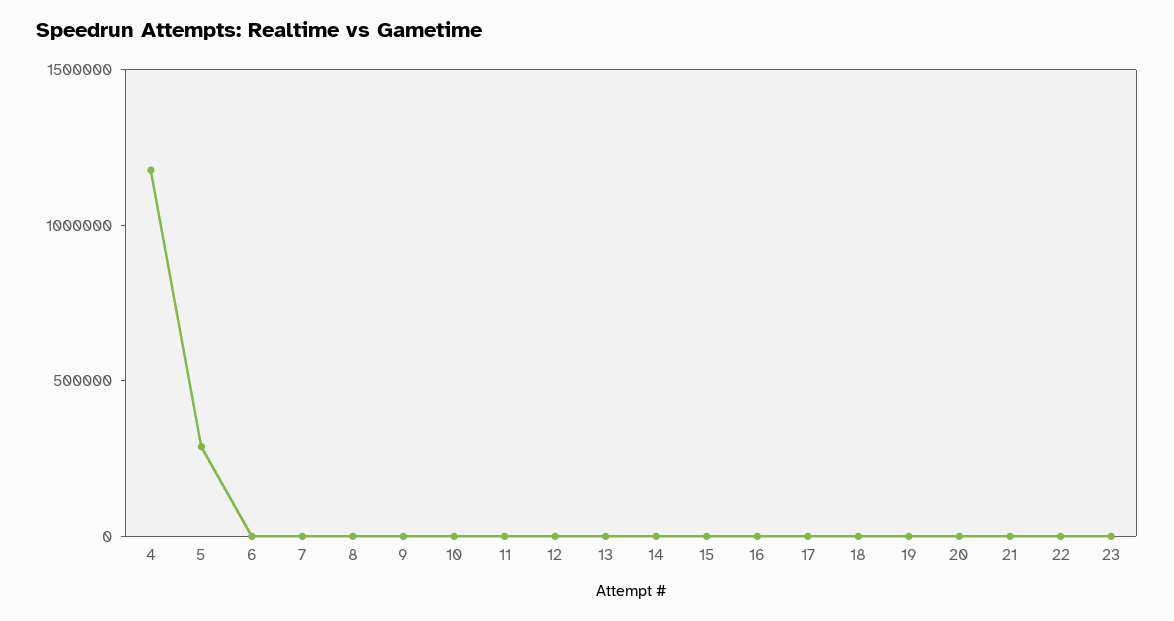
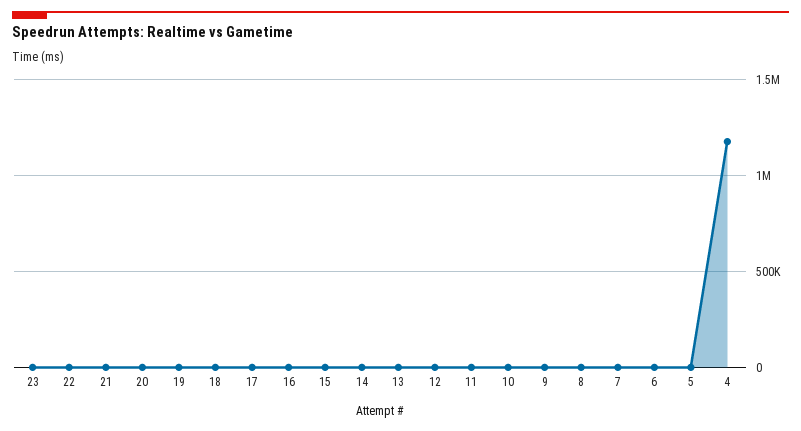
5: 300000 -> 0

